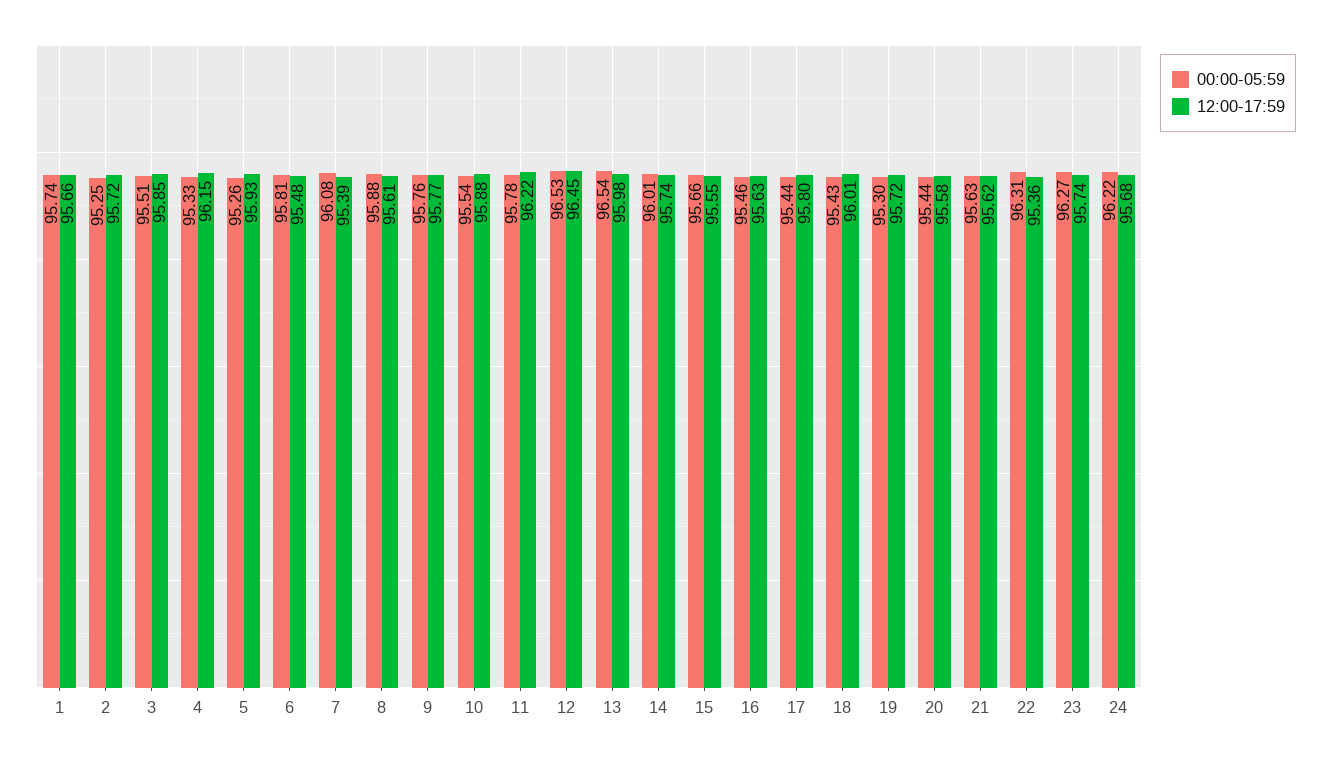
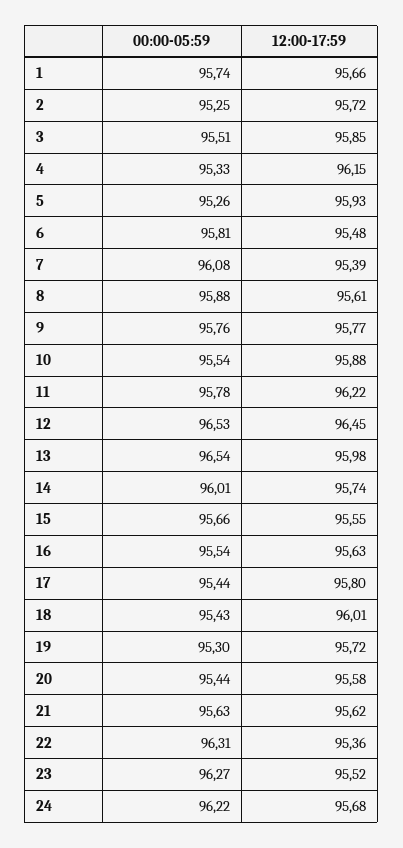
00:00-05:59, 16: 95.46 -> 95.54
12:00-17:59, 23: 95.74 -> 95.52

